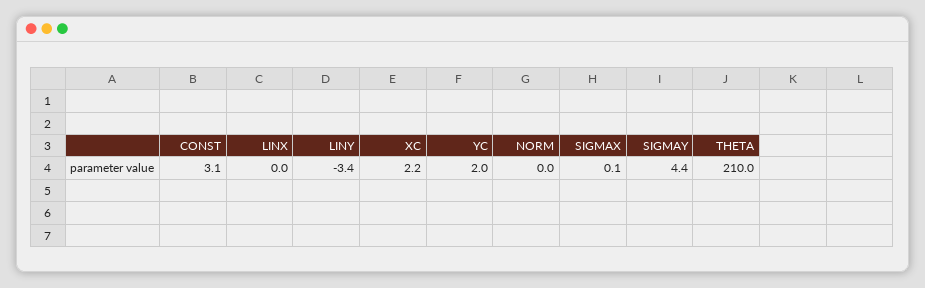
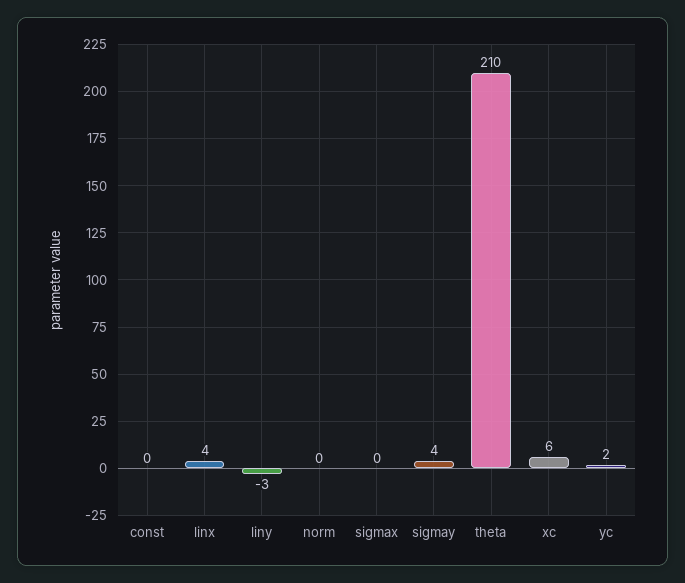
CONST: 3.1 -> 0
LINX: 0 -> 4
XC: 2.2 -> 6

